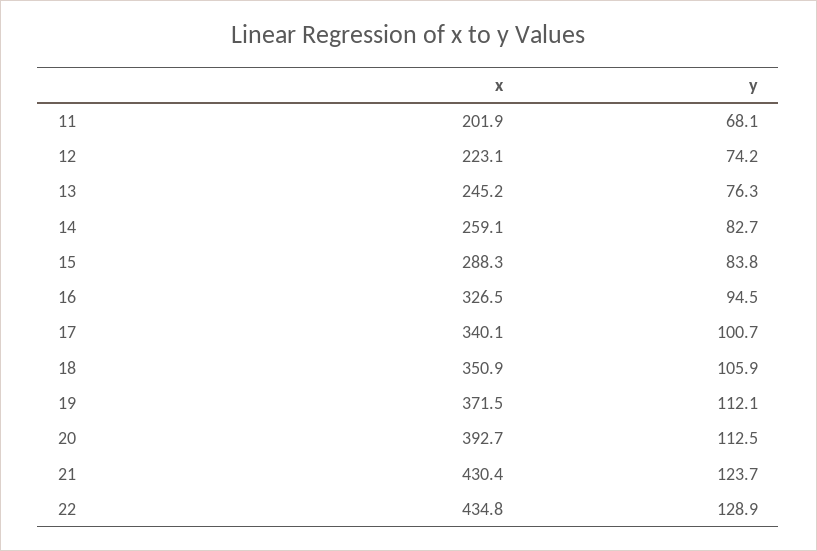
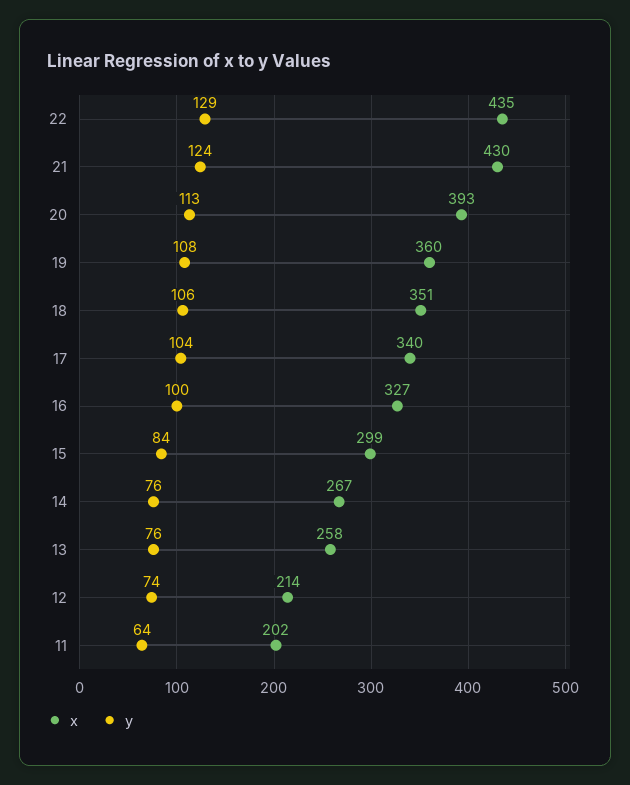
y, 11: 68.1 -> 64
x, 12: 223.1 -> 214
x, 13: 245.2 -> 258
x, 14: 259.1 -> 267
y, 14: 82.7 -> 76
x, 15: 288.3 -> 299
y, 16: 94.5 -> 100
y, 17: 100.7 -> 104
x, 19: 371.5 -> 360
y, 19: 112.1 -> 108

